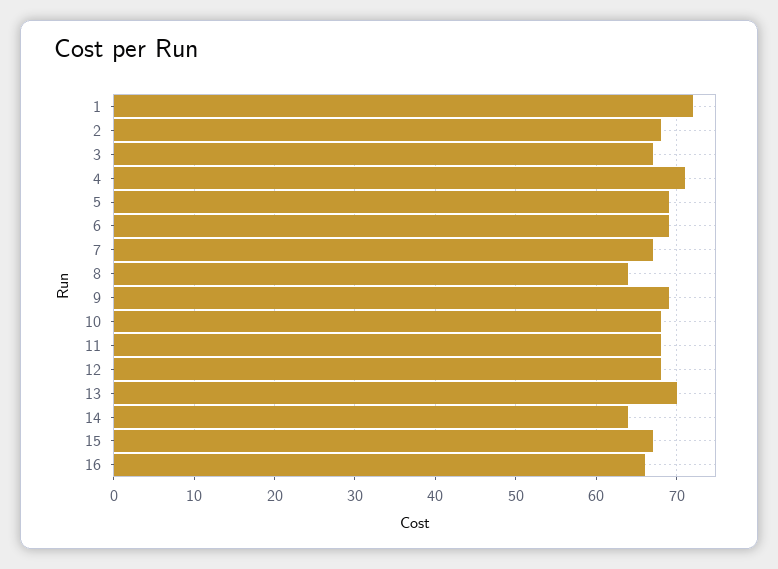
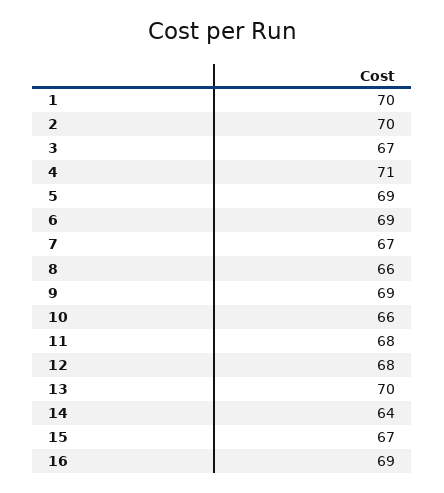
1: 72 -> 70
2: 68 -> 70
8: 64 -> 66
10: 68 -> 66
16: 66 -> 69

